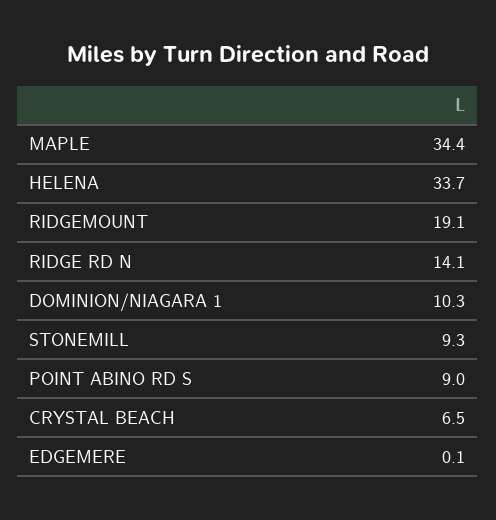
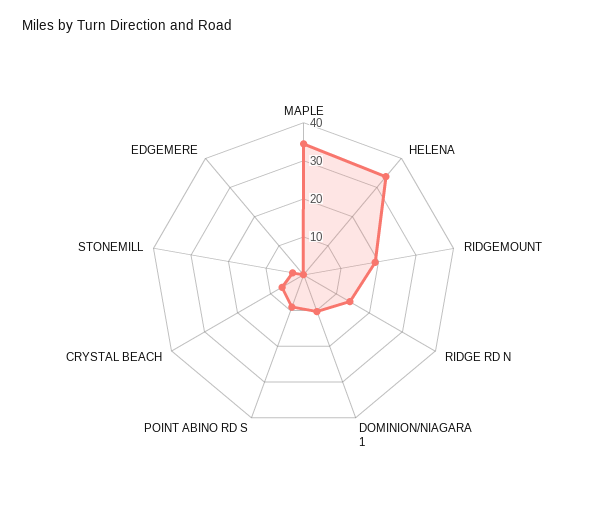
STONEMILL: 9.3 -> 2.5

